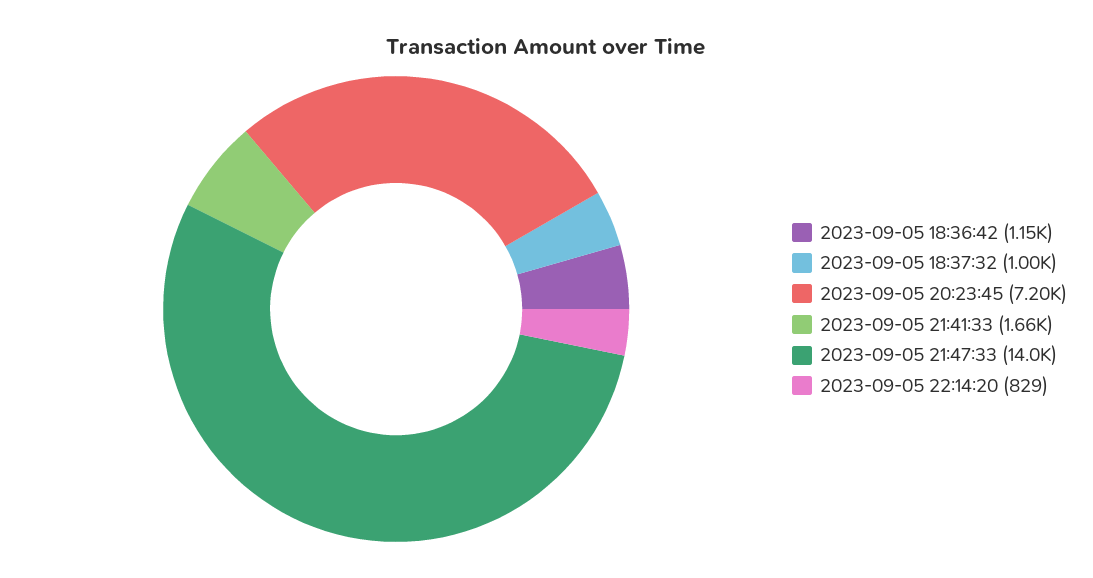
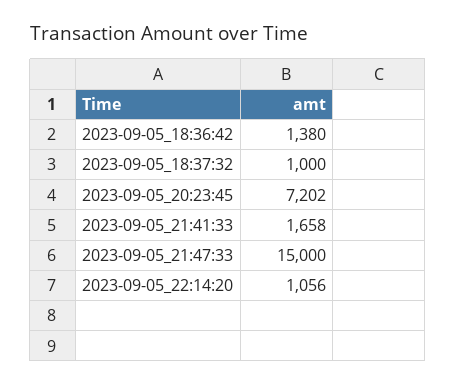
2023-09-05 18:36:42: 1150 -> 1380
2023-09-05 21:47:33: 14000 -> 15000
2023-09-05 22:14:20: 829 -> 1056

